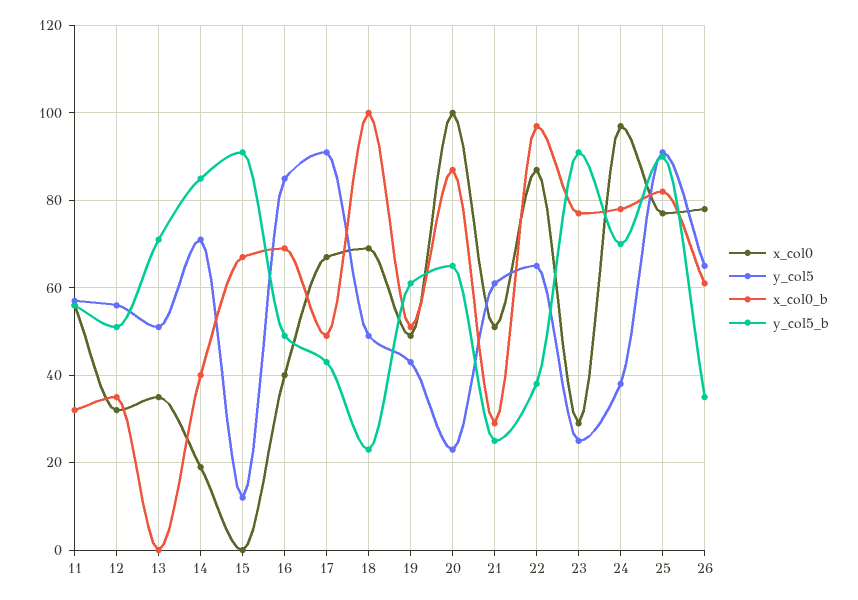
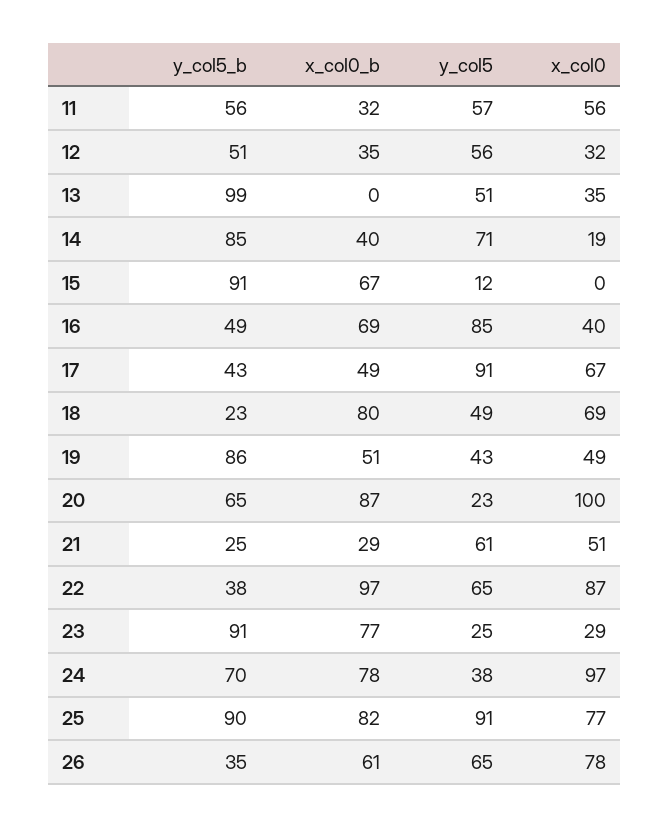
y_col5_b, 13: 70 -> 99
x_col0_b, 18: 100 -> 80
y_col5_b, 19: 60 -> 86

